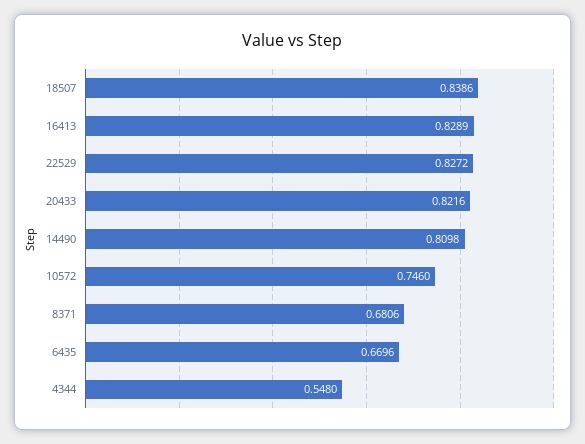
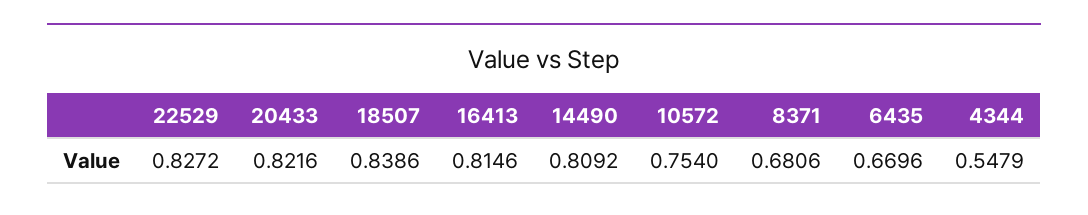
16413: 0.8289 -> 0.8146
14490: 0.8098 -> 0.8092
10572: 0.746 -> 0.754
4344: 0.548 -> 0.5479

